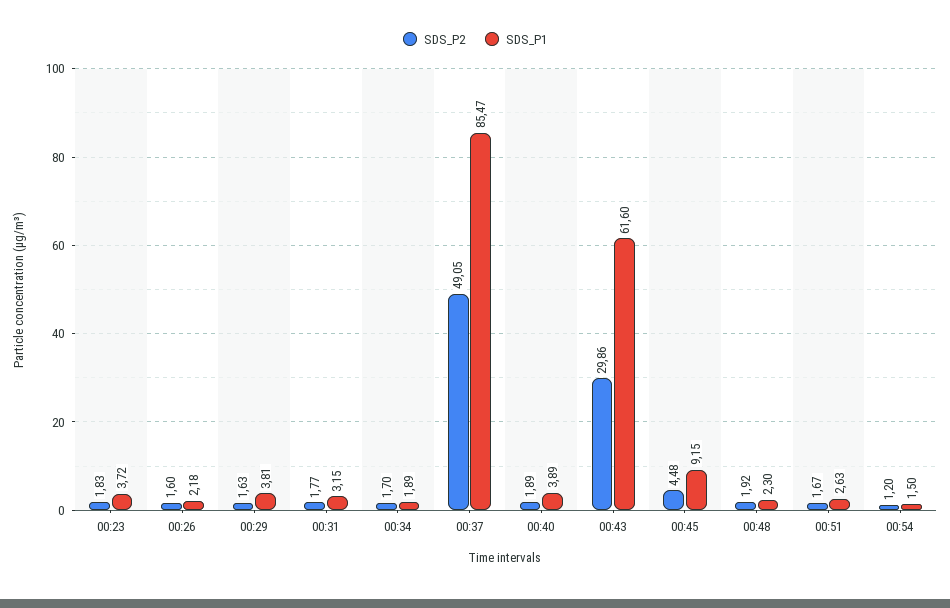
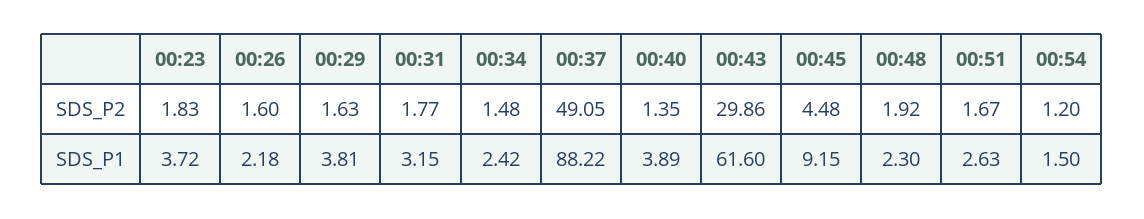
SDS_P2, 00:34: 1.7 -> 1.48
SDS_P1, 00:34: 1.89 -> 2.42
SDS_P1, 00:37: 85.47 -> 88.22
SDS_P2, 00:40: 1.89 -> 1.35

